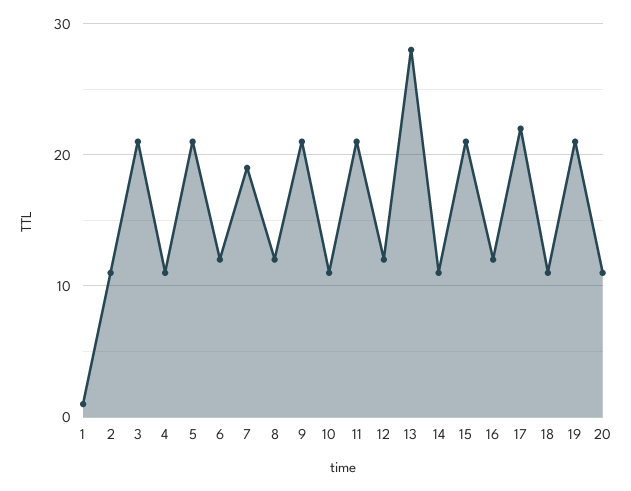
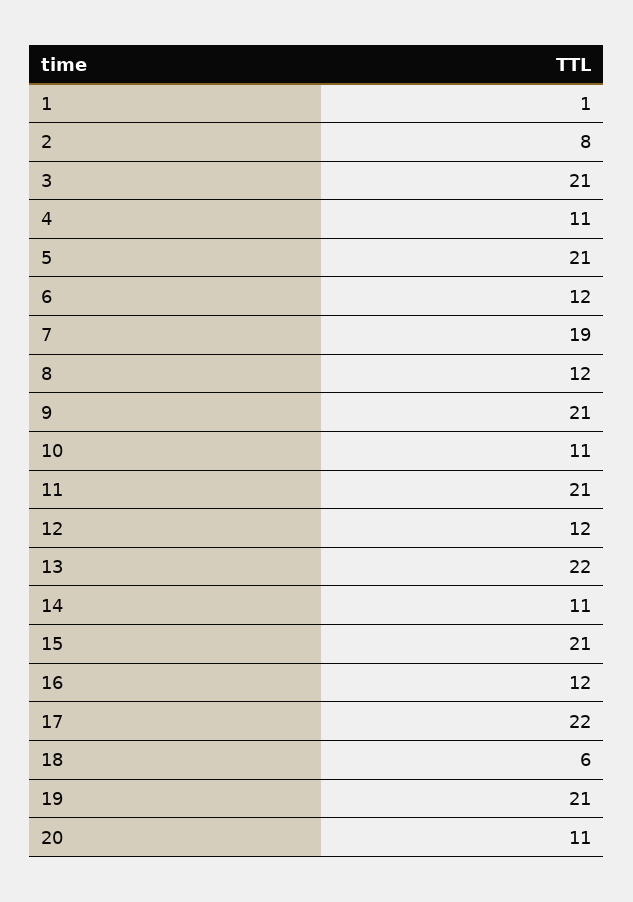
2: 11 -> 8
13: 28 -> 22
18: 11 -> 6

